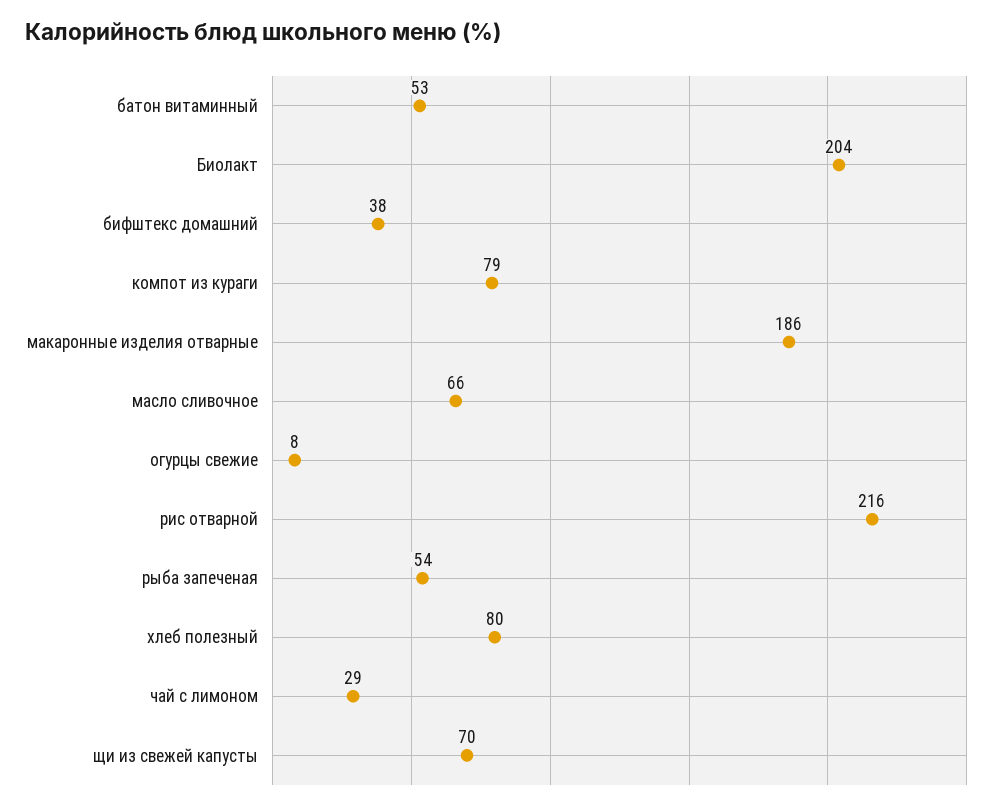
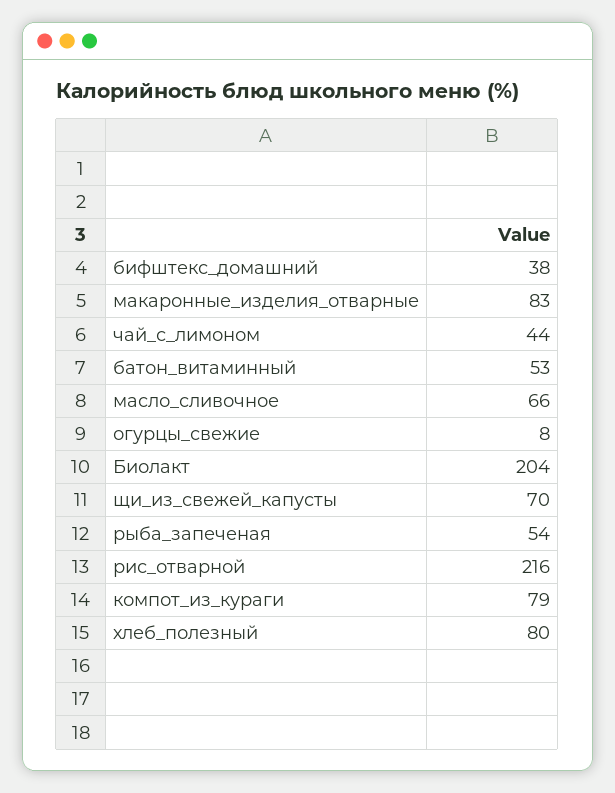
макаронные изделия отварные: 186 -> 83
чай с лимоном: 29 -> 44

